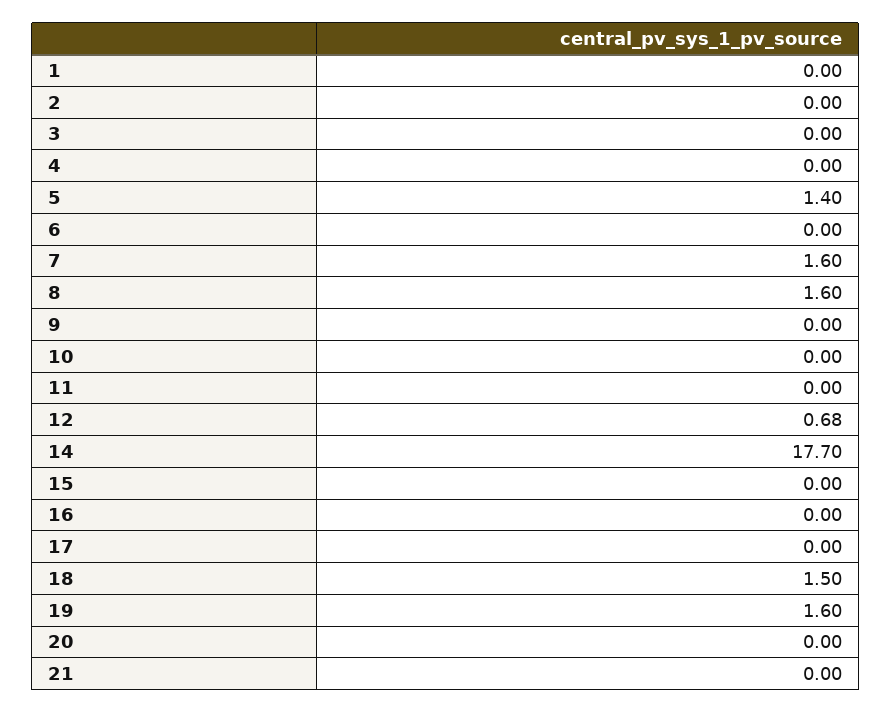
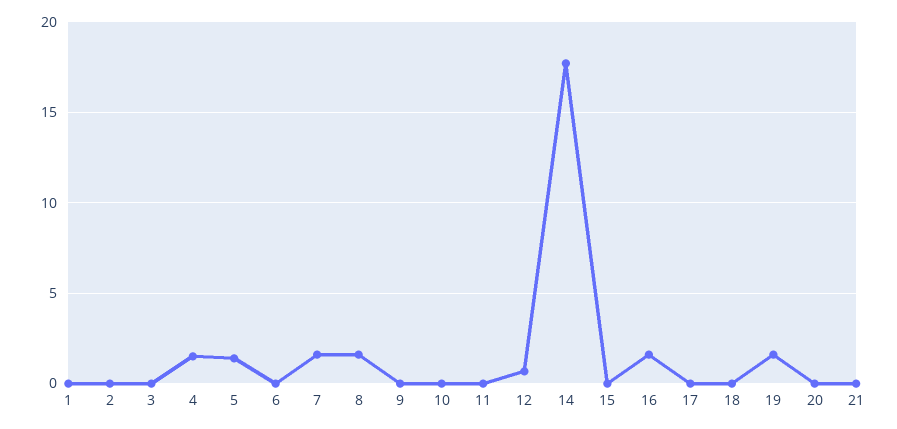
4: 0 -> 1.5
16: 0 -> 1.5
18: 1.5 -> 0

